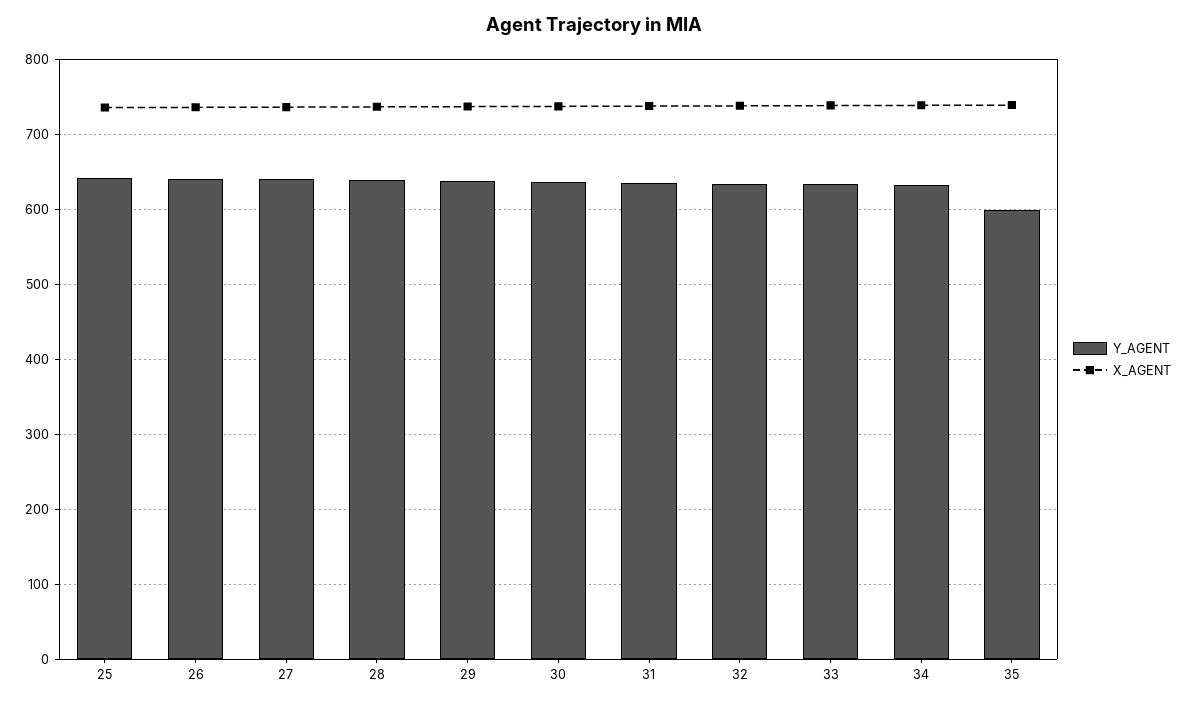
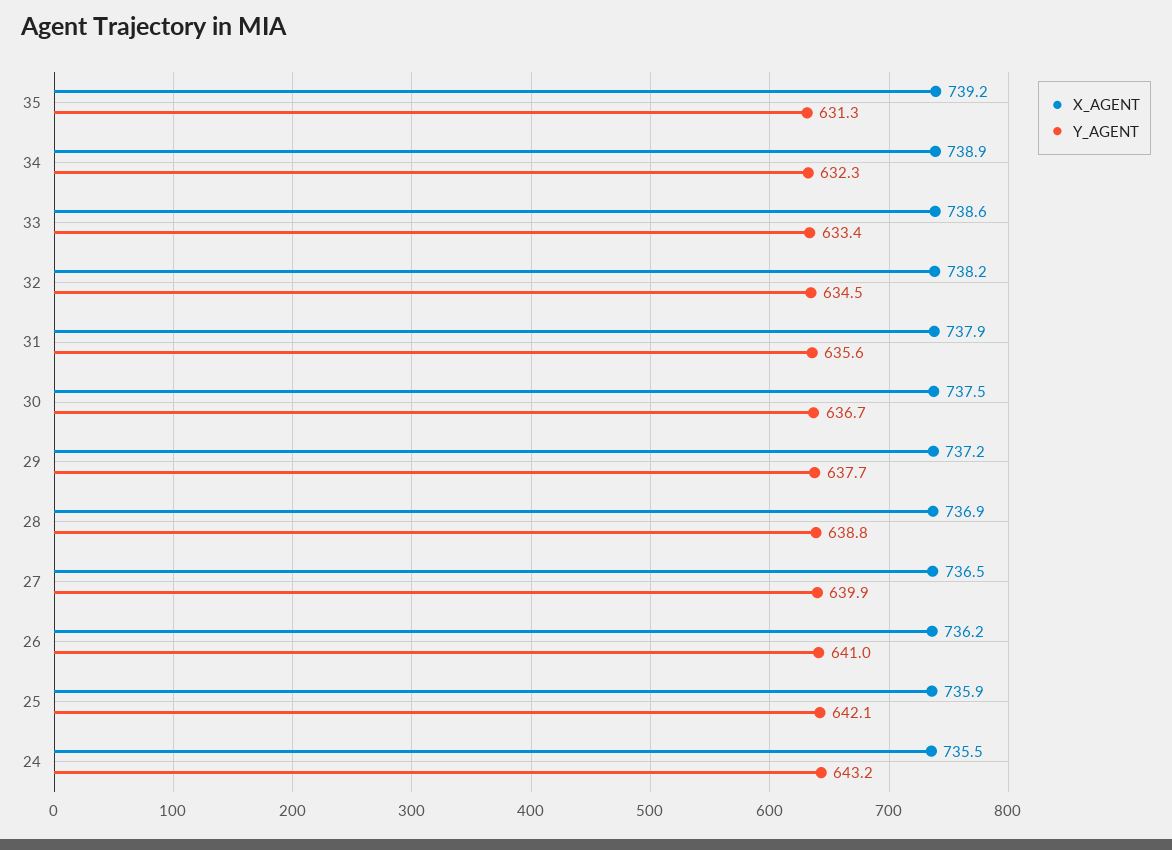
Y_AGENT, 35: 600 -> 631.3
X_AGENT, 24: none -> 735.5
Y_AGENT, 24: none -> 643.2

